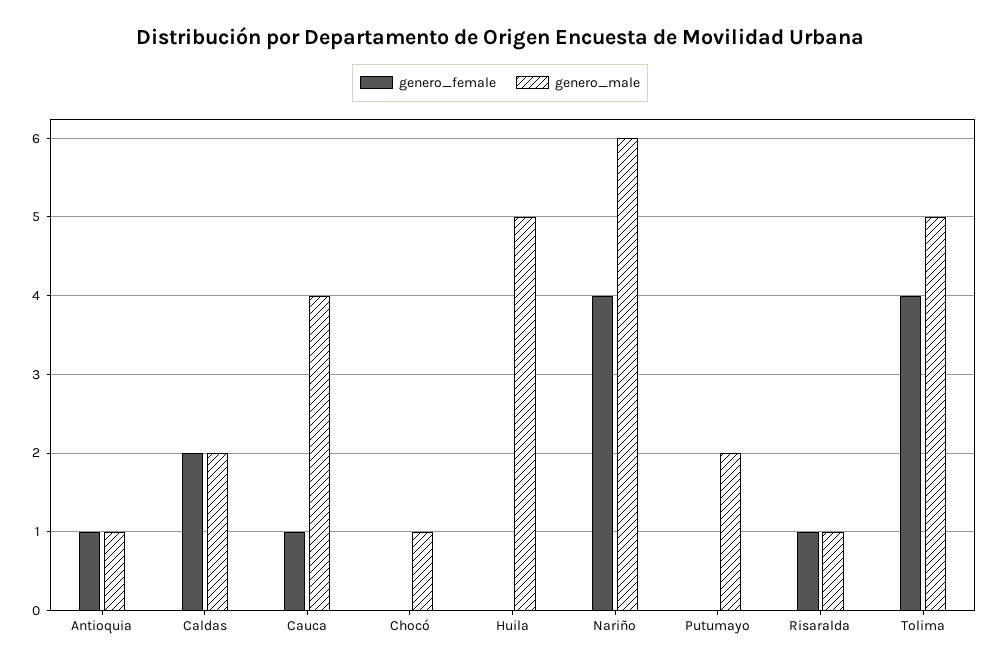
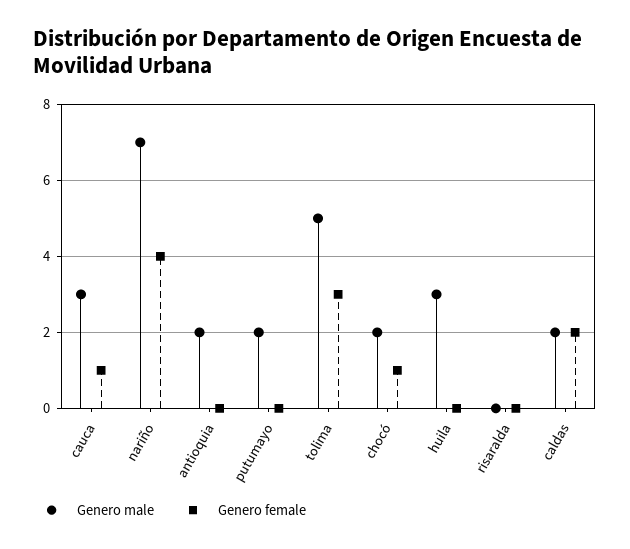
genero_female, Antioquia: 1 -> 0
genero_male, Antioquia: 1 -> 2
genero_male, Cauca: 4 -> 3
genero_female, Chocó: 0 -> 1
genero_male, Chocó: 1 -> 2
genero_male, Huila: 5 -> 3
genero_male, Nariño: 6 -> 7
genero_female, Risaralda: 1 -> 0
genero_male, Risaralda: 1 -> 0
genero_female, Tolima: 4 -> 3

